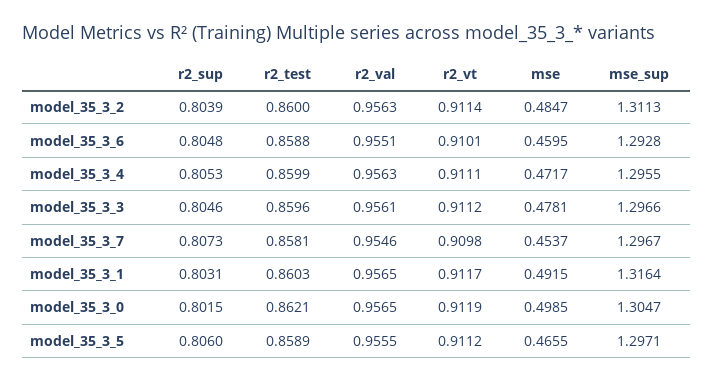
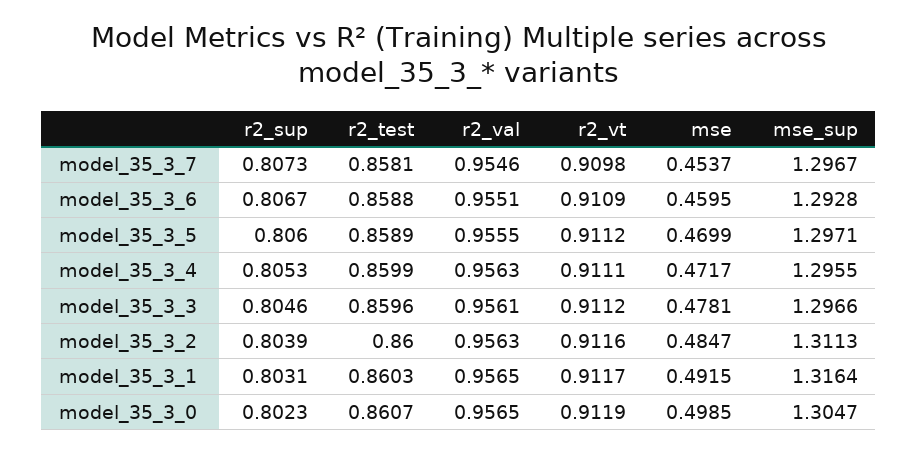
r2_vt, model_35_3_2: 0.9114 -> 0.9116
r2_sup, model_35_3_6: 0.8048 -> 0.8067
r2_vt, model_35_3_6: 0.9101 -> 0.9109
r2_sup, model_35_3_0: 0.8015 -> 0.8023
r2_test, model_35_3_0: 0.8621 -> 0.8607
mse, model_35_3_5: 0.4655 -> 0.4699

